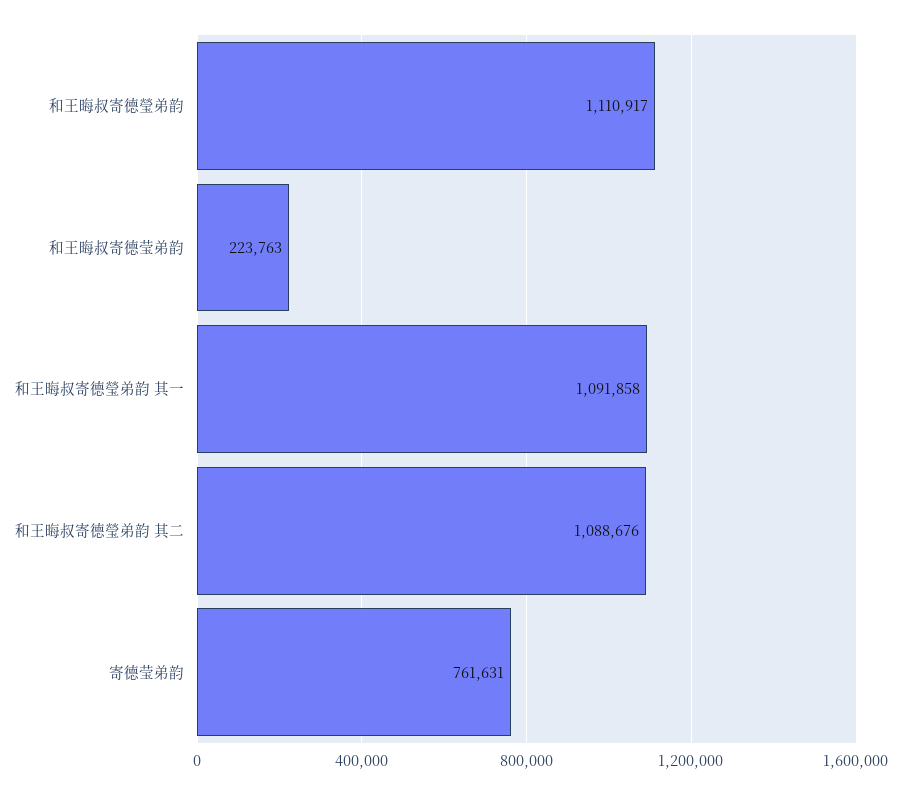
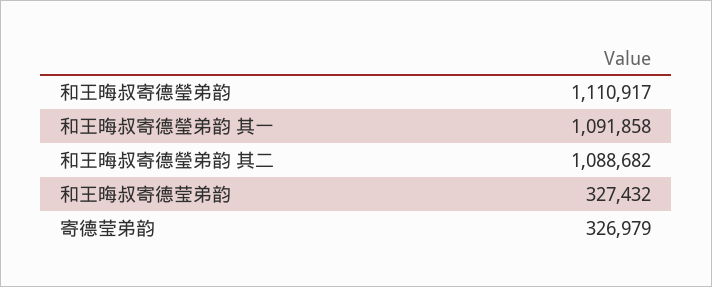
和王晦叔寄德莹弟韵: 223763 -> 327432
和王晦叔寄德瑩弟韵 其二: 1088676 -> 1088682
寄德莹弟韵: 761631 -> 326979

